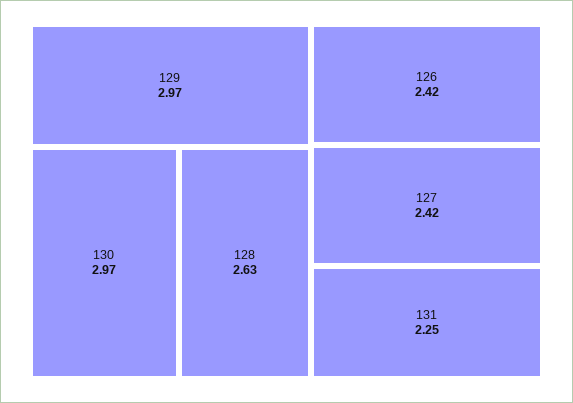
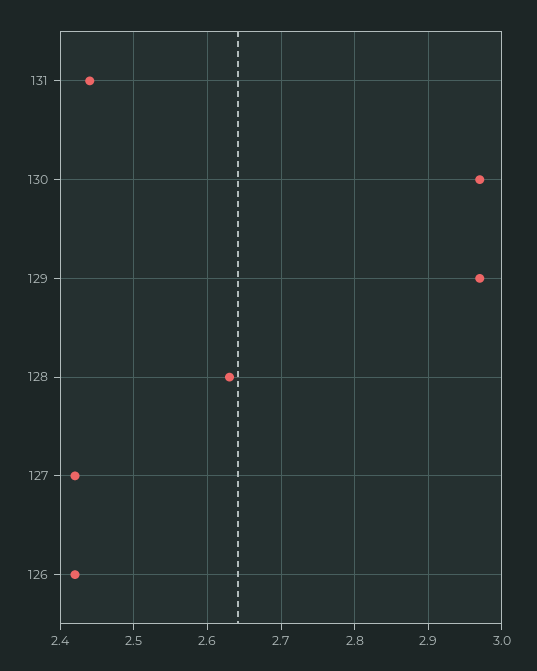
131: 2.25 -> 2.44

